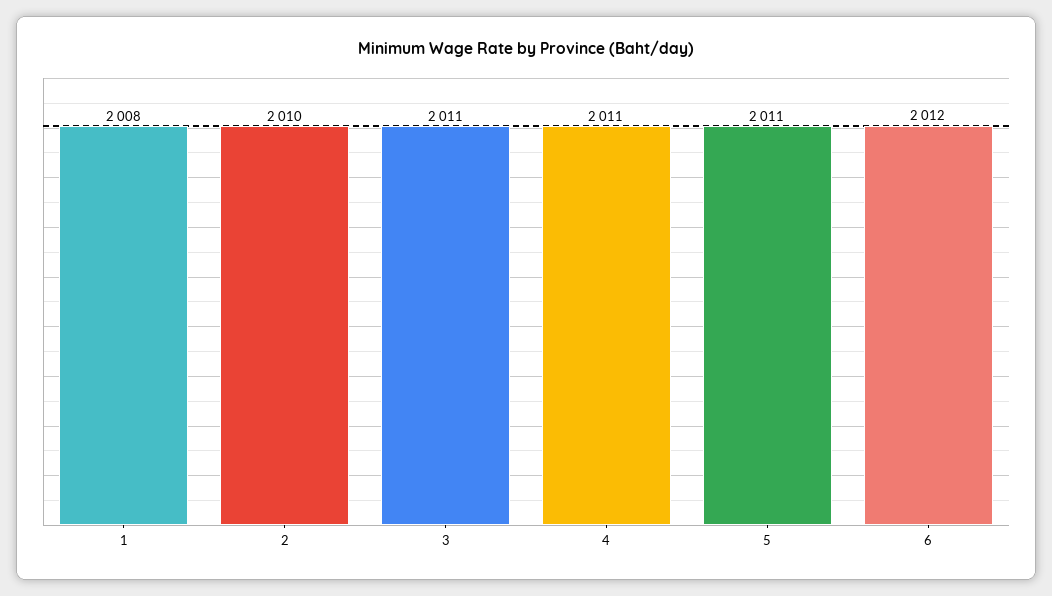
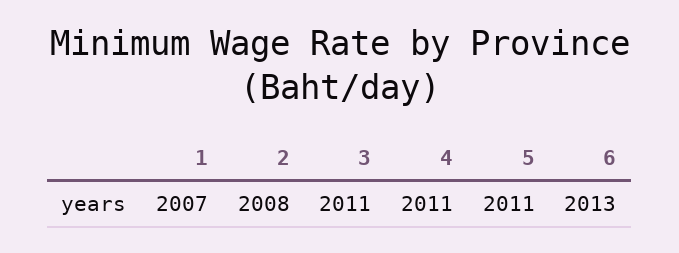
1: 2008 -> 2007
2: 2010 -> 2008
6: 2012 -> 2013

